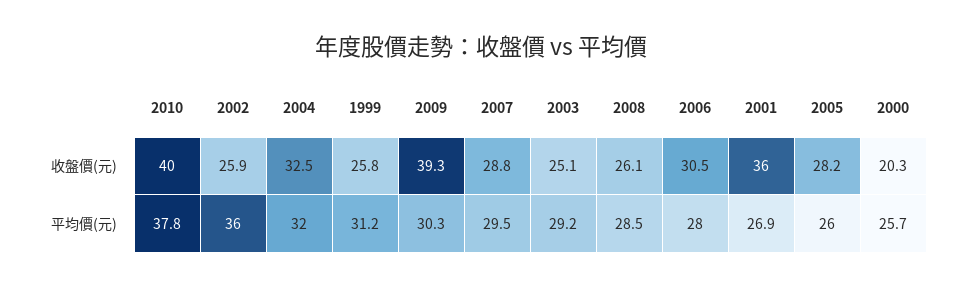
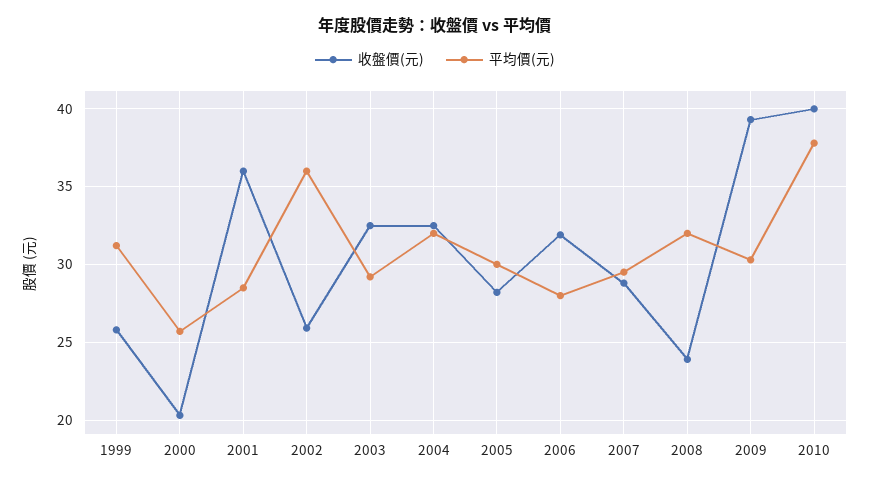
收盤價(元), 2003: 25.1 -> 32.5
收盤價(元), 2008: 26.1 -> 24
收盤價(元), 2006: 30.5 -> 32
平均價(元), 2008: 28.5 -> 32
平均價(元), 2001: 26.9 -> 28.5
平均價(元), 2005: 26 -> 30

